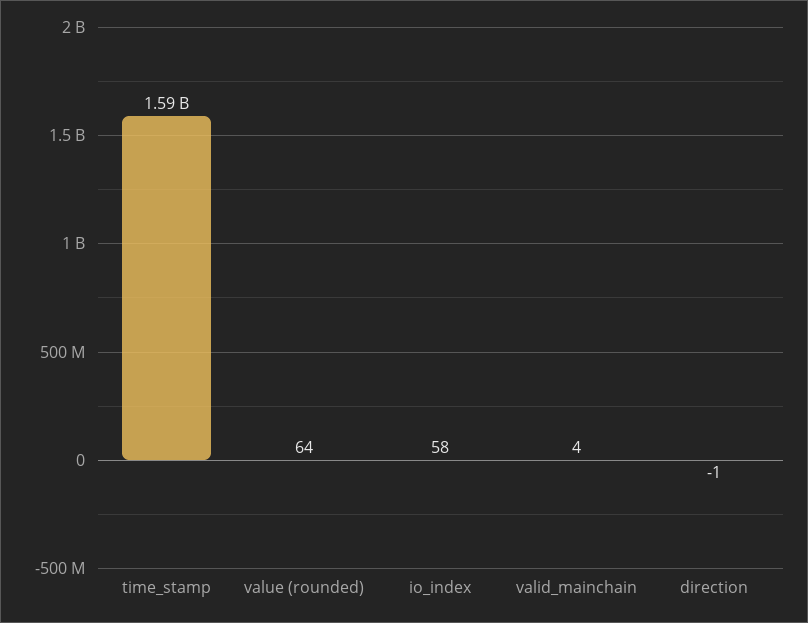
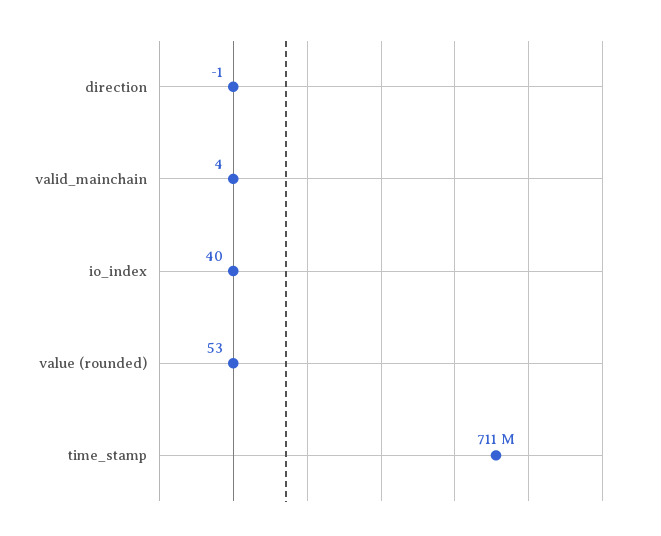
time_stamp: 1590000000 -> 711000000
value (rounded): 64 -> 53
io_index: 58 -> 40

